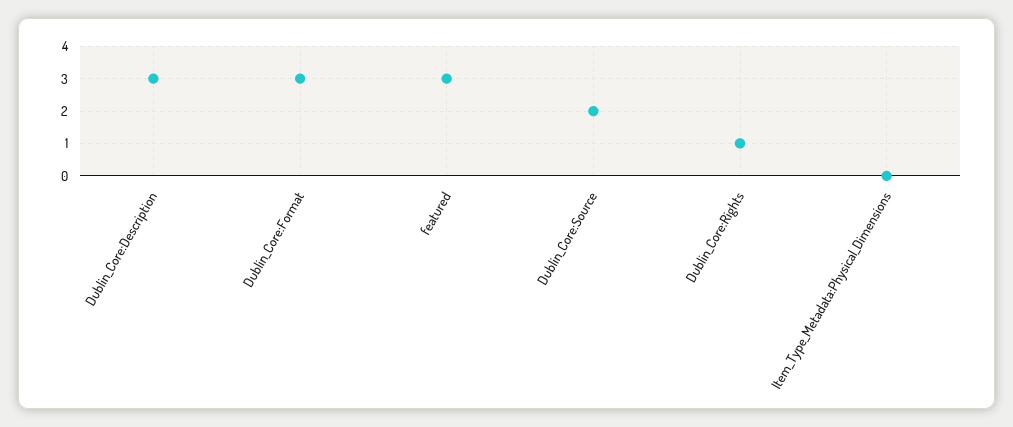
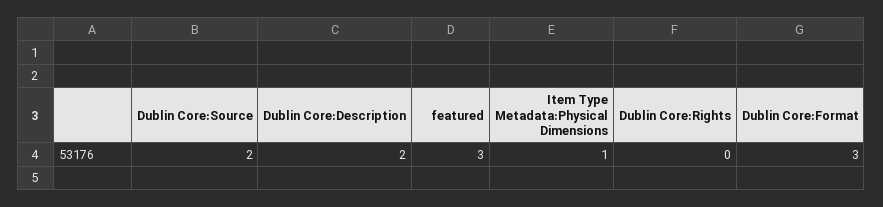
Dublin_Core:Description: 3 -> 2
Dublin_Core:Rights: 1 -> 0
Item_Type_Metadata:Physical_Dimensions: 0 -> 1

